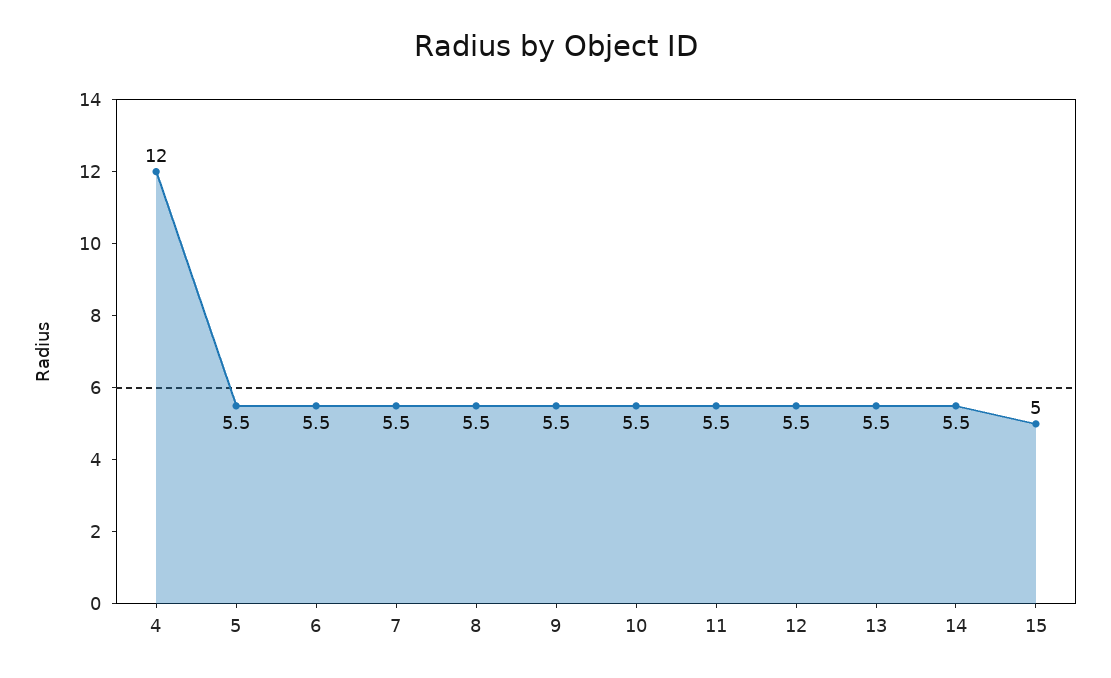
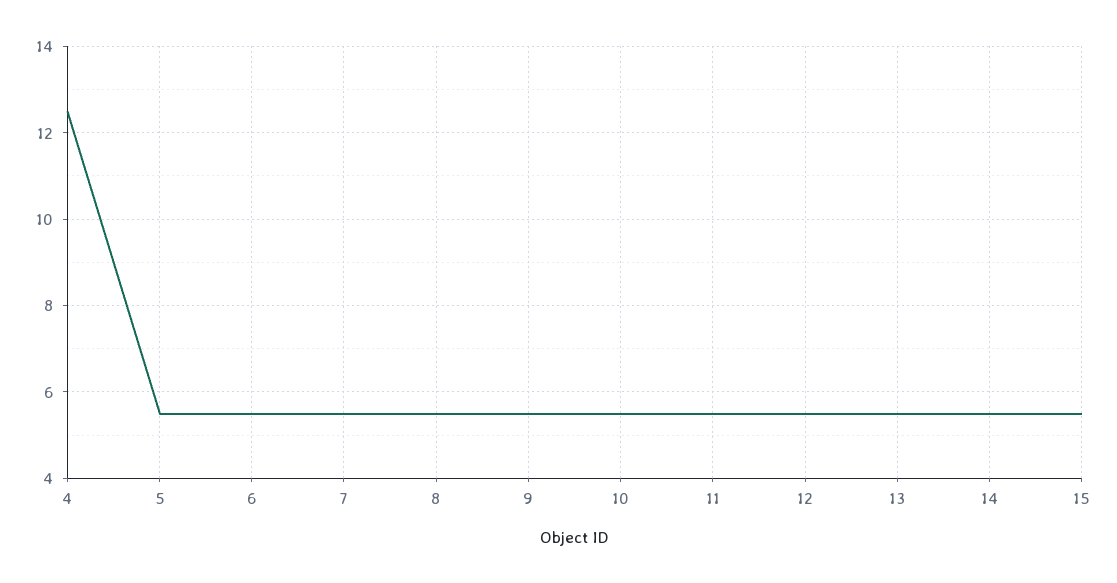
4: 12 -> 12.5
15: 5 -> 5.5

